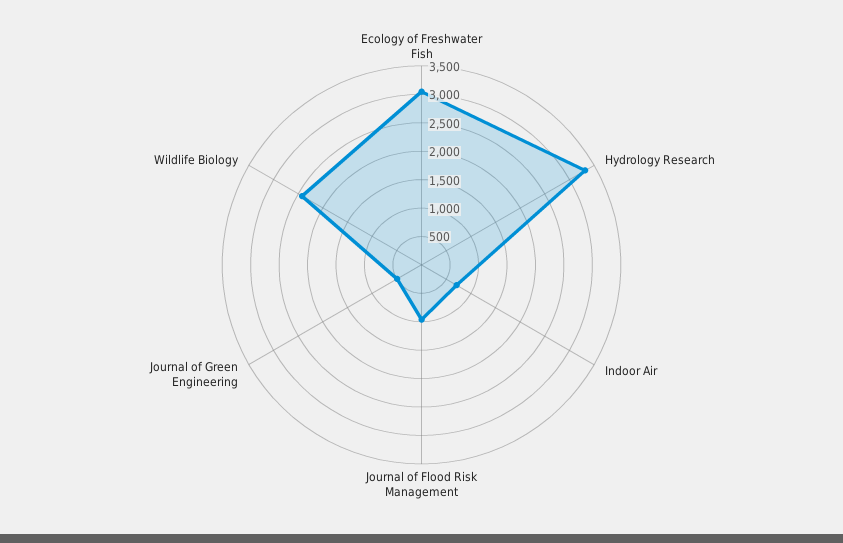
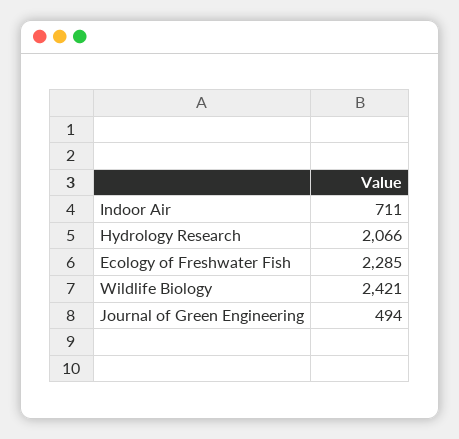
Ecology of Freshwater Fish: 3000 -> 2285
Hydrology Research: 3250 -> 2066
Journal of Flood Risk Management: 1000 -> none

